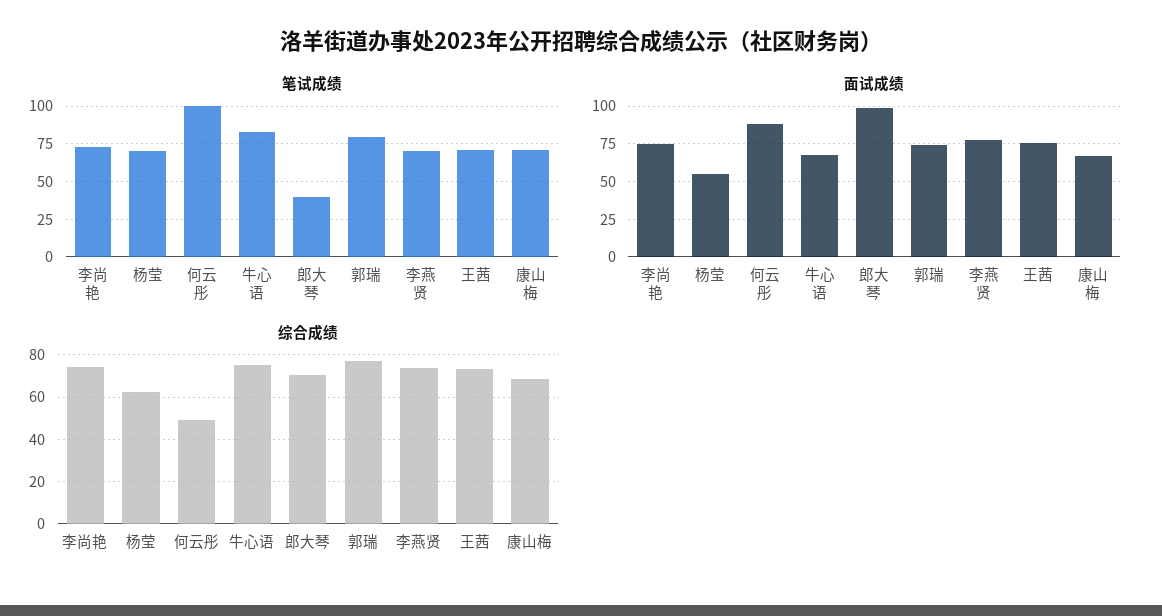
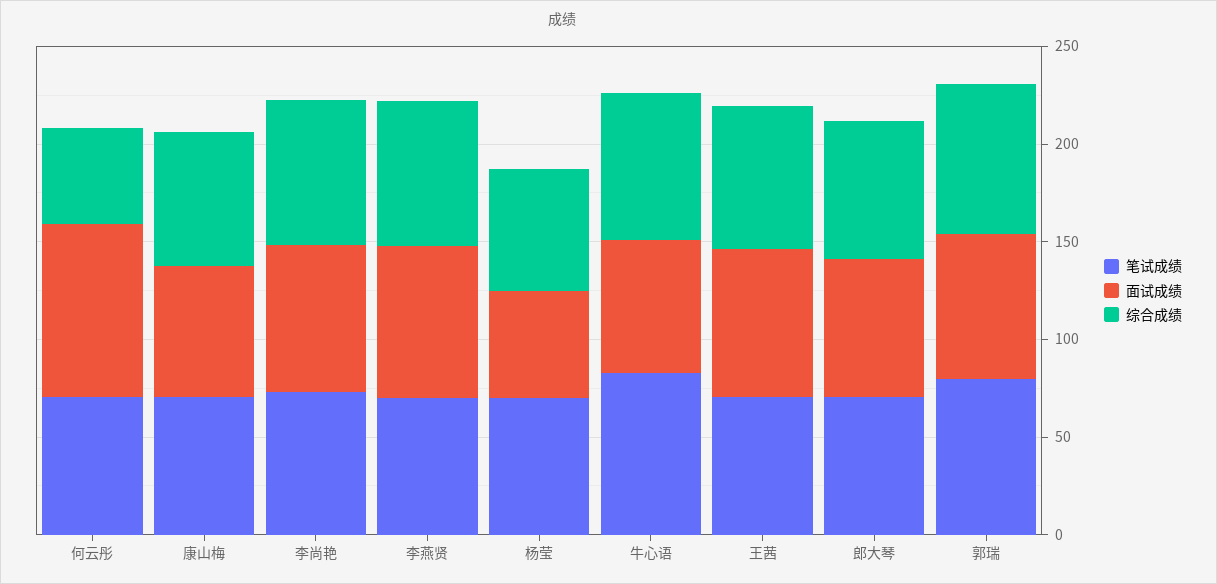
笔试成绩, 何云彤: 100 -> 70
笔试成绩, 郎大琴: 40 -> 70
面试成绩, 郎大琴: 100 -> 70

